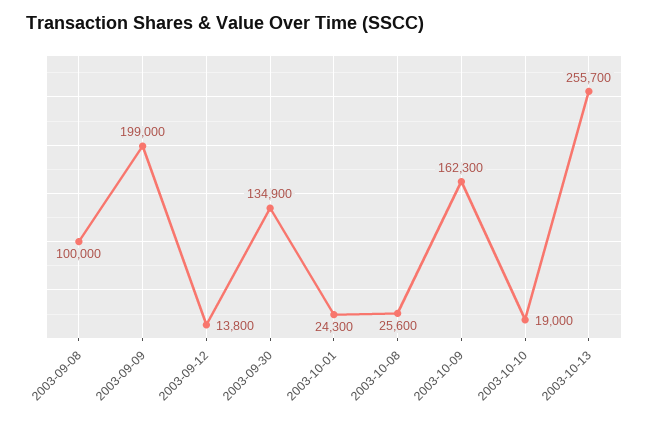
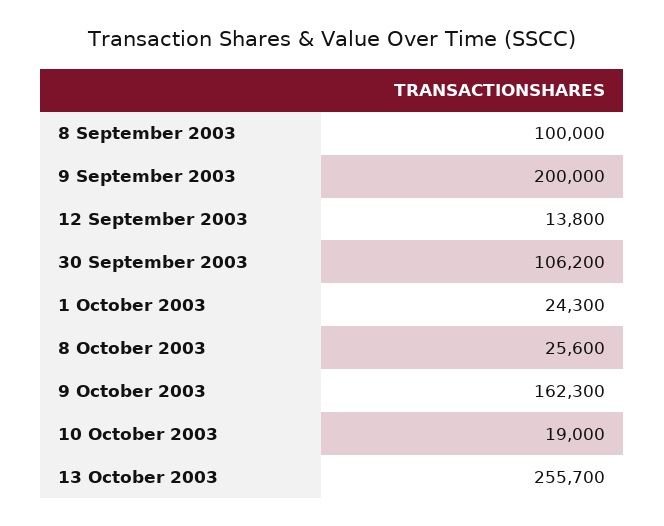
2003-09-09: 199000 -> 200000
2003-09-30: 134900 -> 106200

